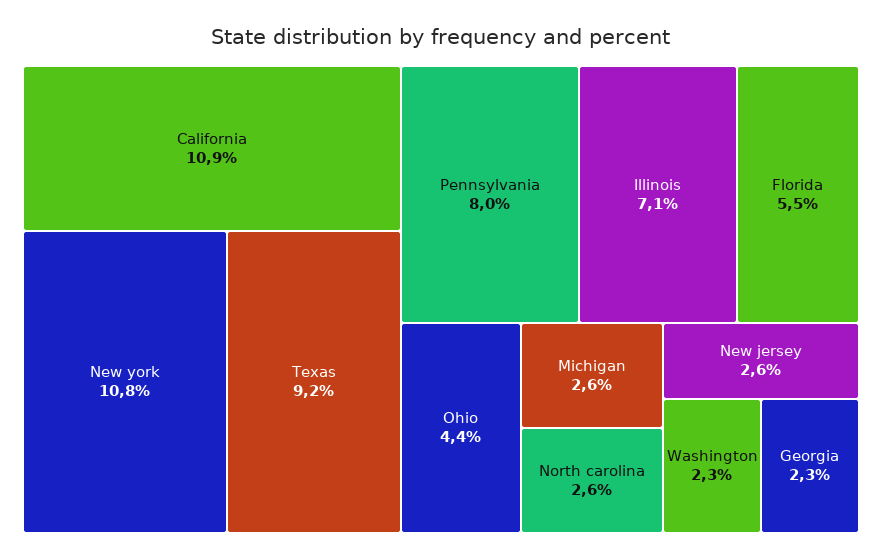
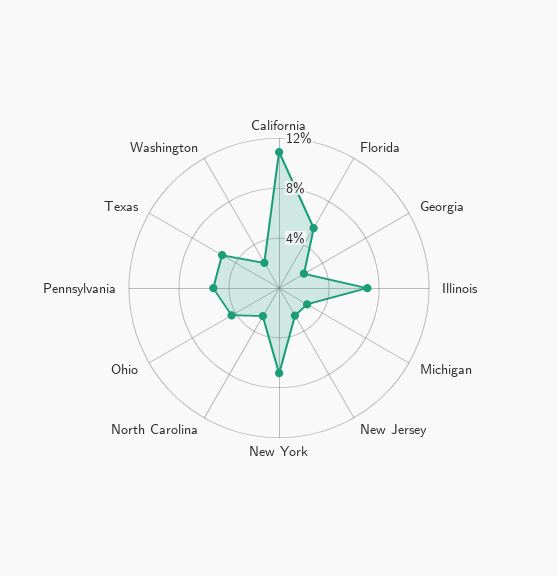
New york: 10.8 -> 7
Texas: 9.2 -> 5
Pennsylvania: 8 -> 5

